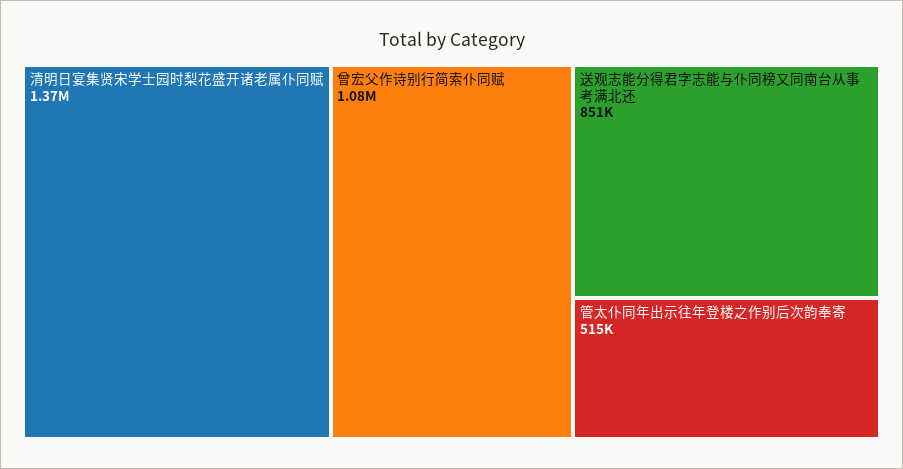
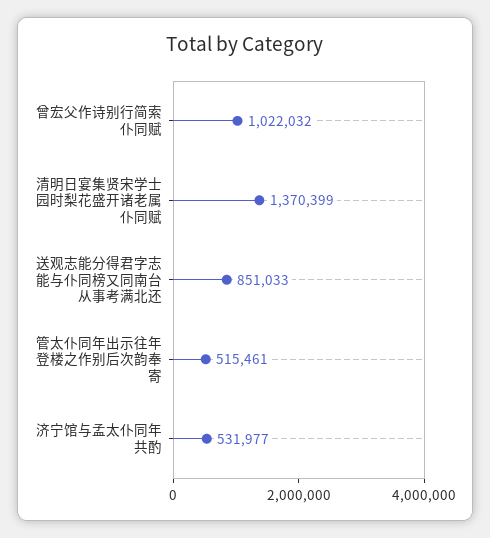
曾宏父作诗别行简索仆同赋: 1080000 -> 1022032
济宁馆与孟太仆同年共酌: none -> 531977

